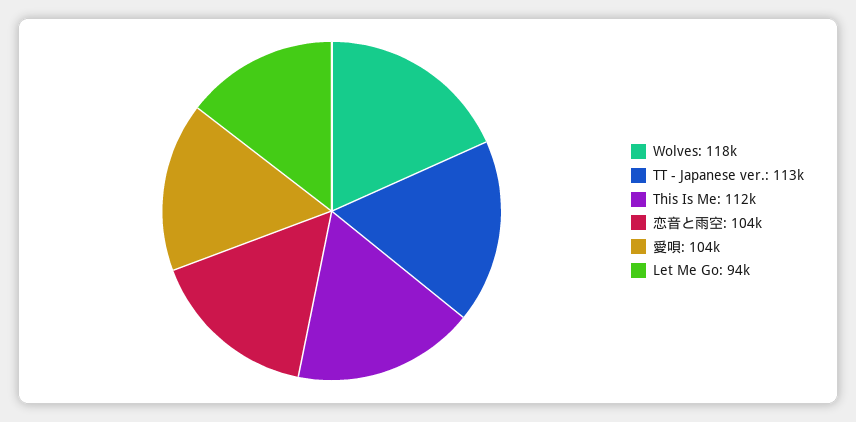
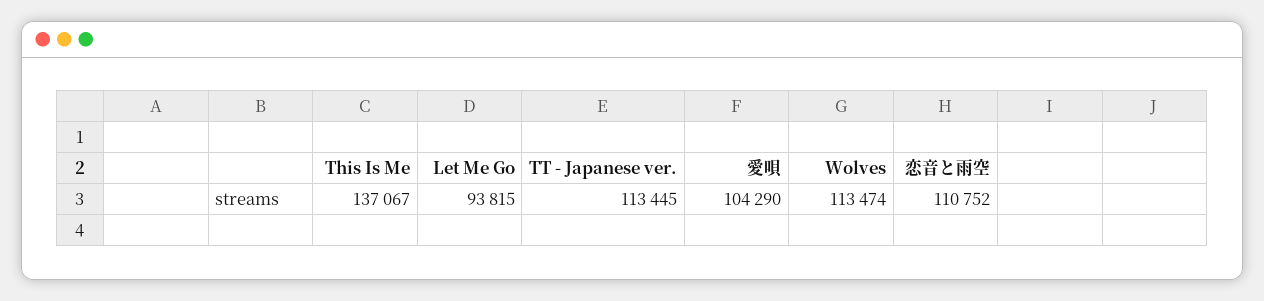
Wolves: 118000 -> 113474
This Is Me: 112000 -> 137067
恋音と雨空: 104000 -> 110752

